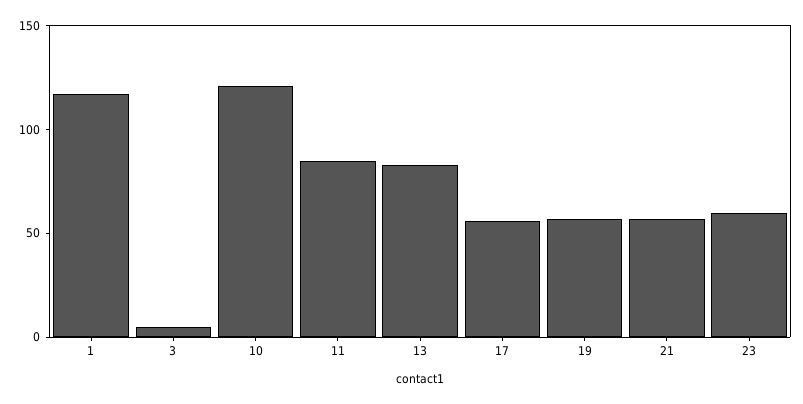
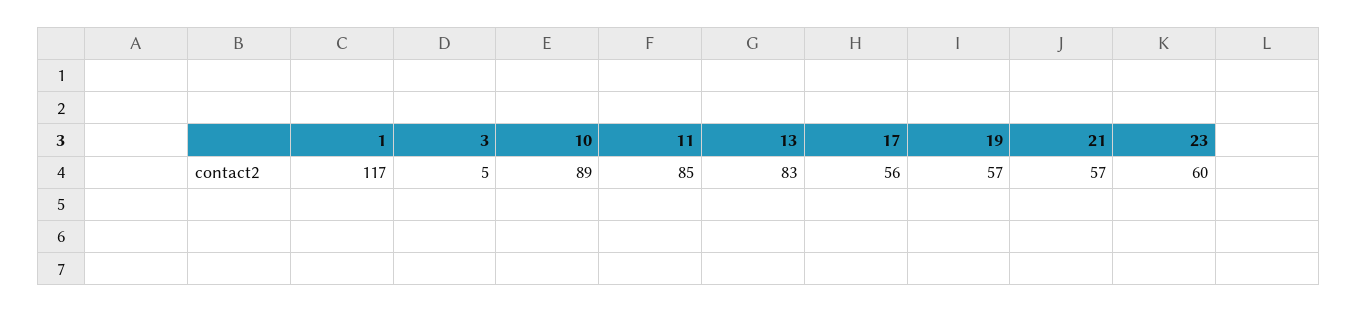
10: 120 -> 89

